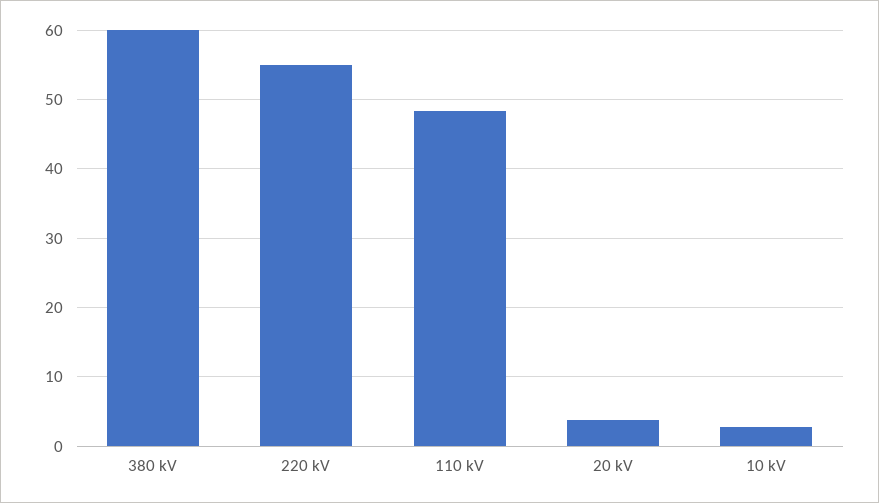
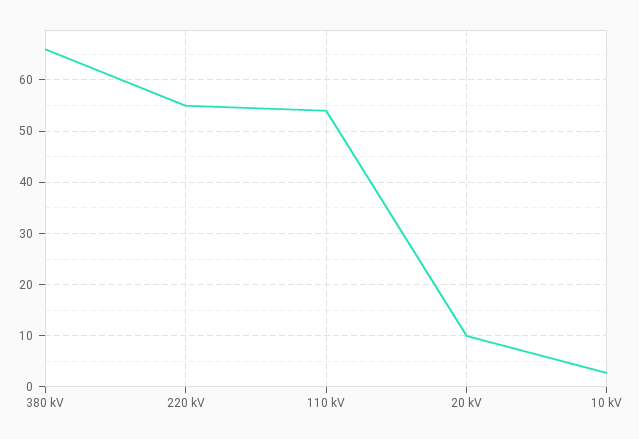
380 kV: 60 -> 66
110 kV: 48 -> 54
20 kV: 4 -> 10

